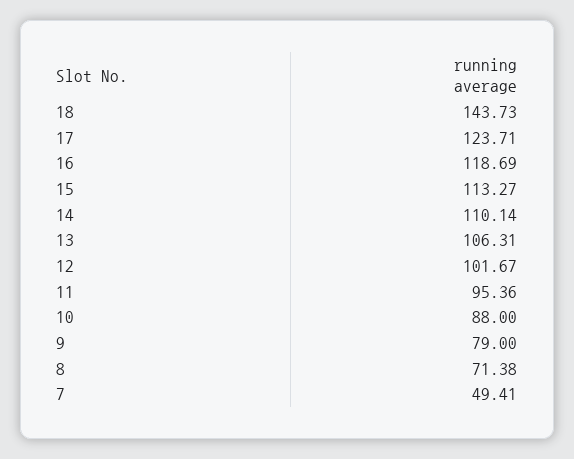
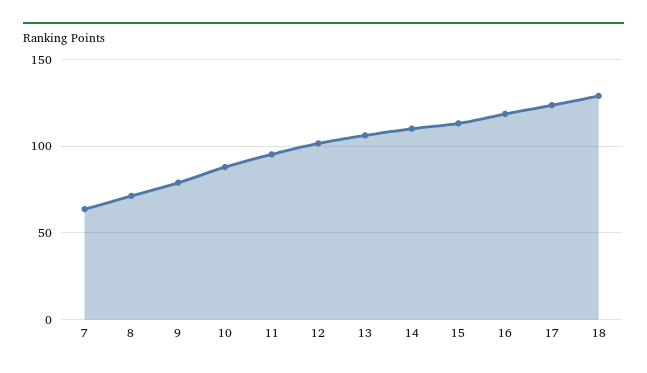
18: 143.73 -> 130
7: 49.41 -> 65

